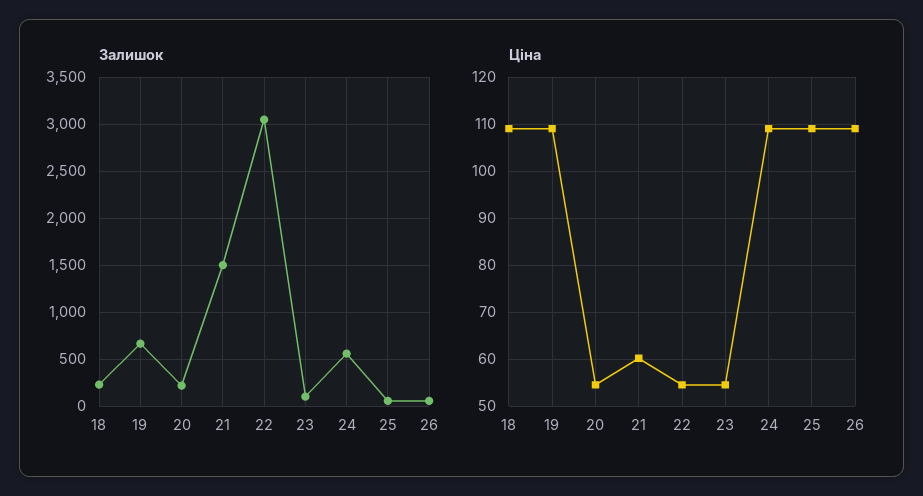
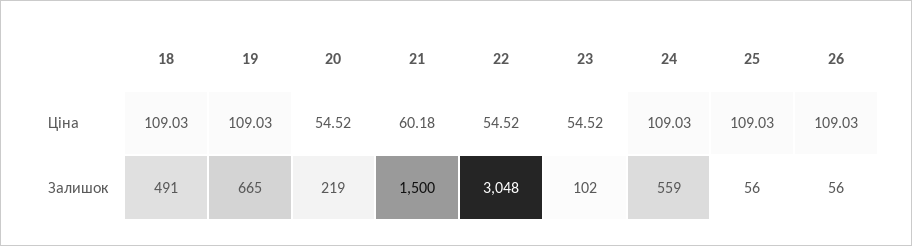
Залишок, 18: 200 -> 491

